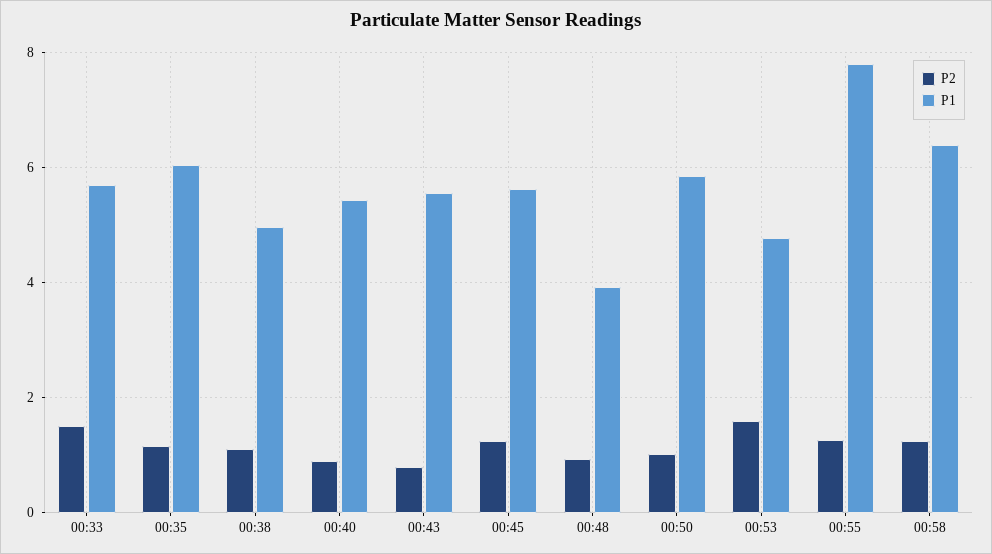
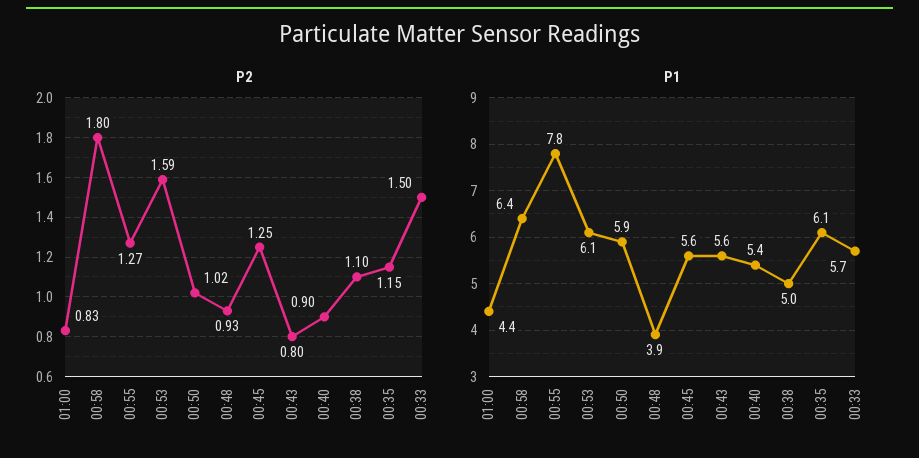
P1, 00:53: 4.8 -> 6.1
P2, 00:58: 1.2 -> 1.8
P2, 01:00: none -> 0.83
P1, 01:00: none -> 4.4

